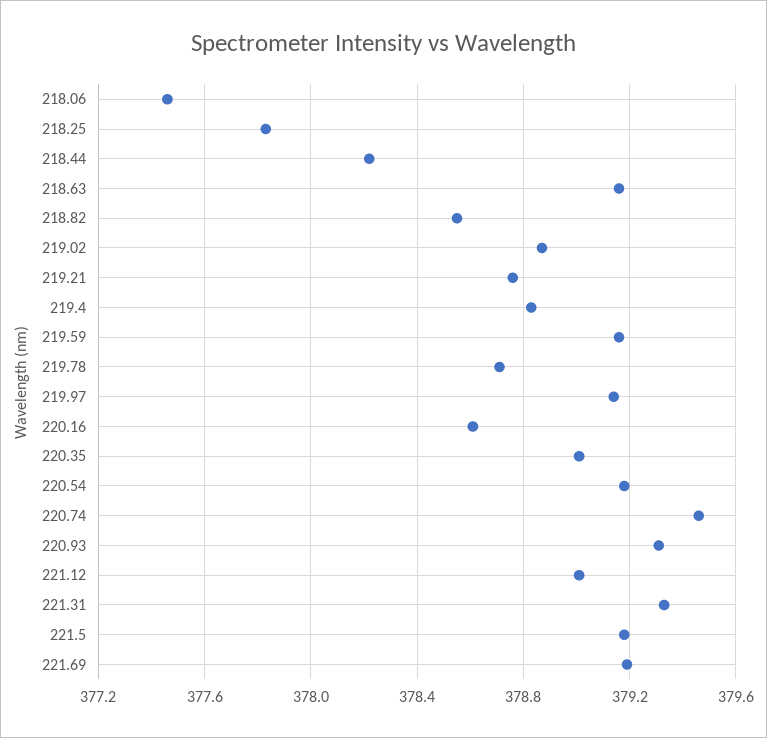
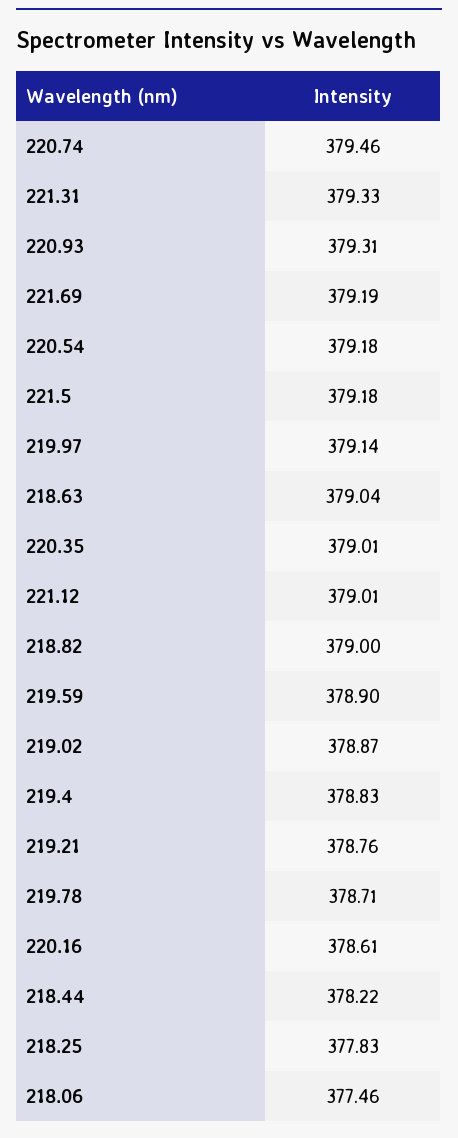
218.63: 379.15 -> 379.04
218.82: 378.55 -> 379
219.59: 379.15 -> 378.9

